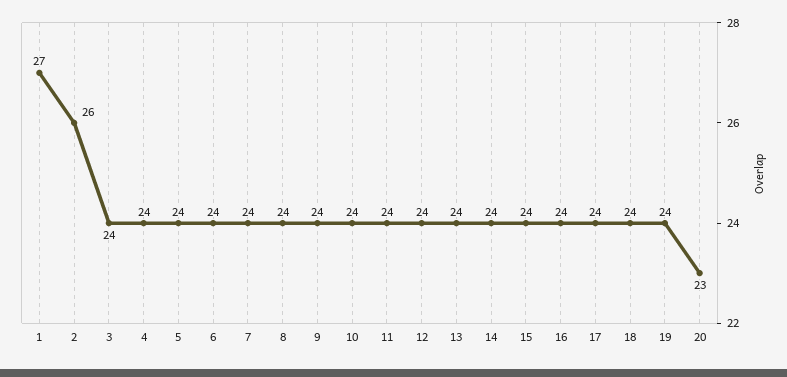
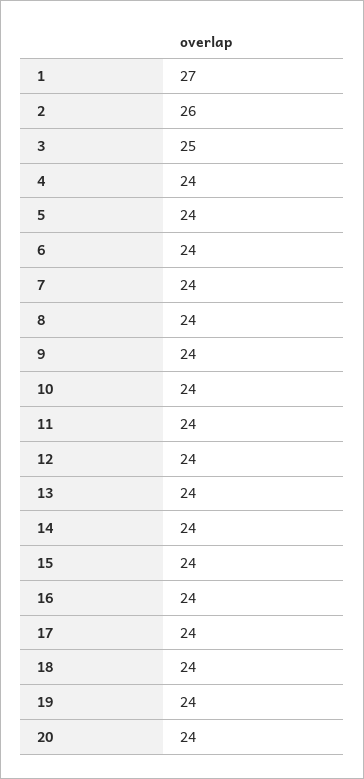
3: 24 -> 25
20: 23 -> 24

